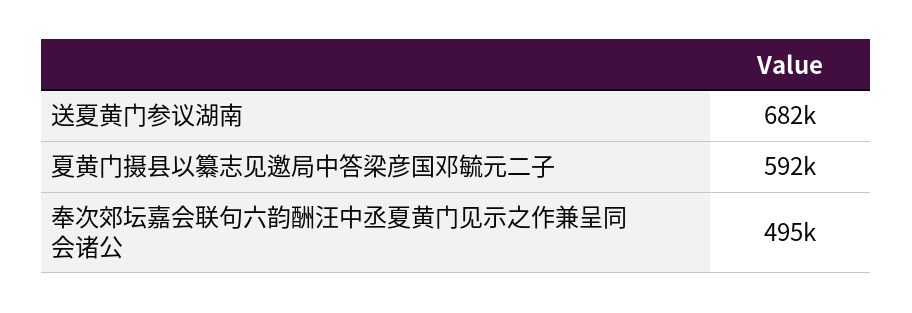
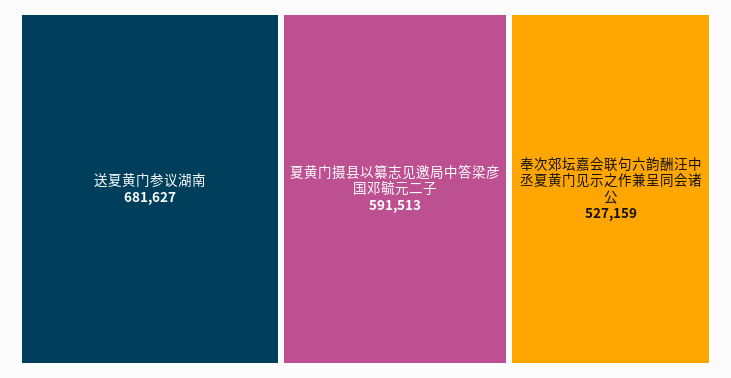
奉次郊坛嘉会联句六韵酬汪中丞夏黄门见示之作兼呈同会诸公: 495000 -> 527159

